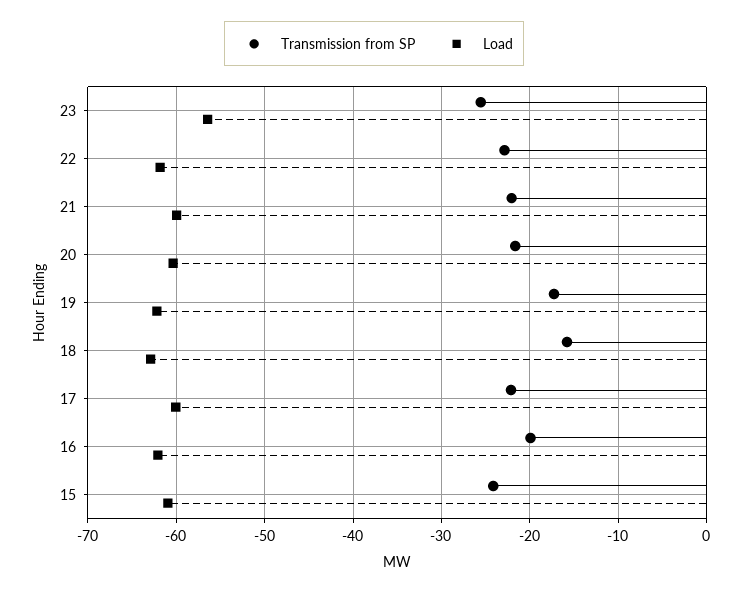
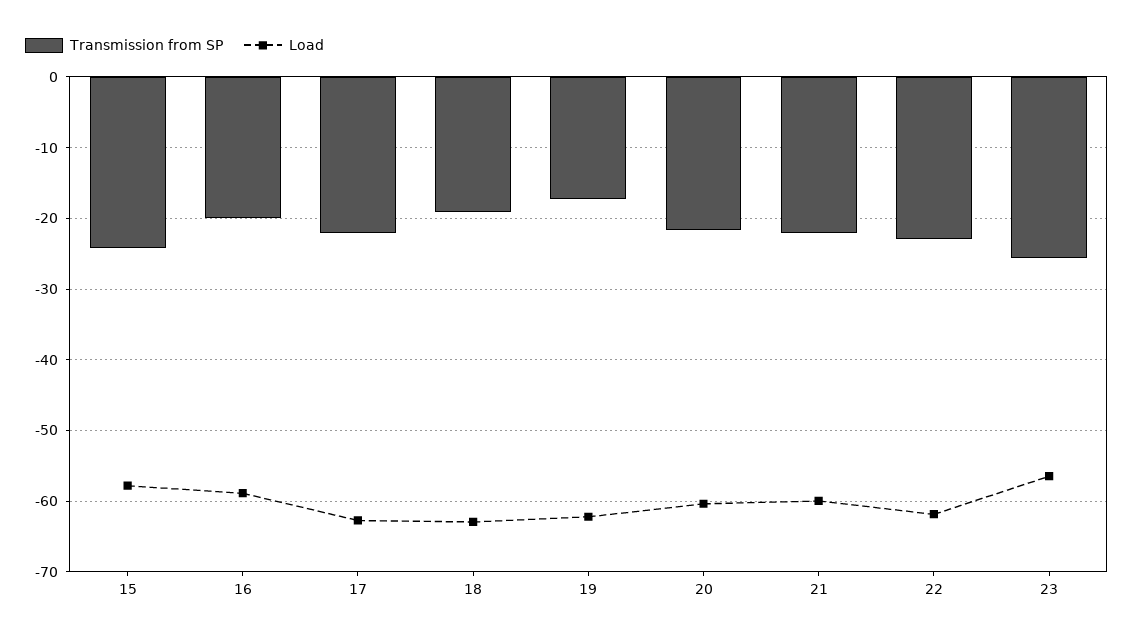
Transmission from SP, 18: -16 -> -19
Load, 17: -60 -> -63
Load, 16: -62 -> -59
Load, 15: -61 -> -58

